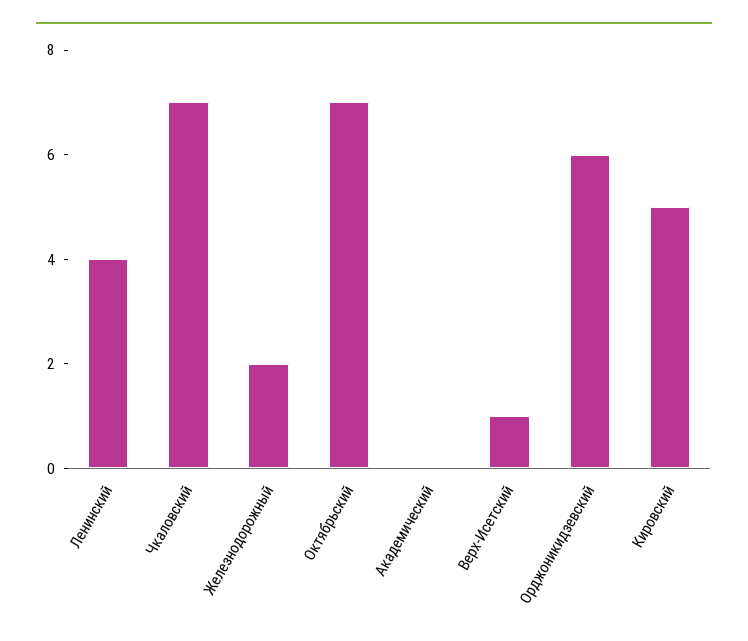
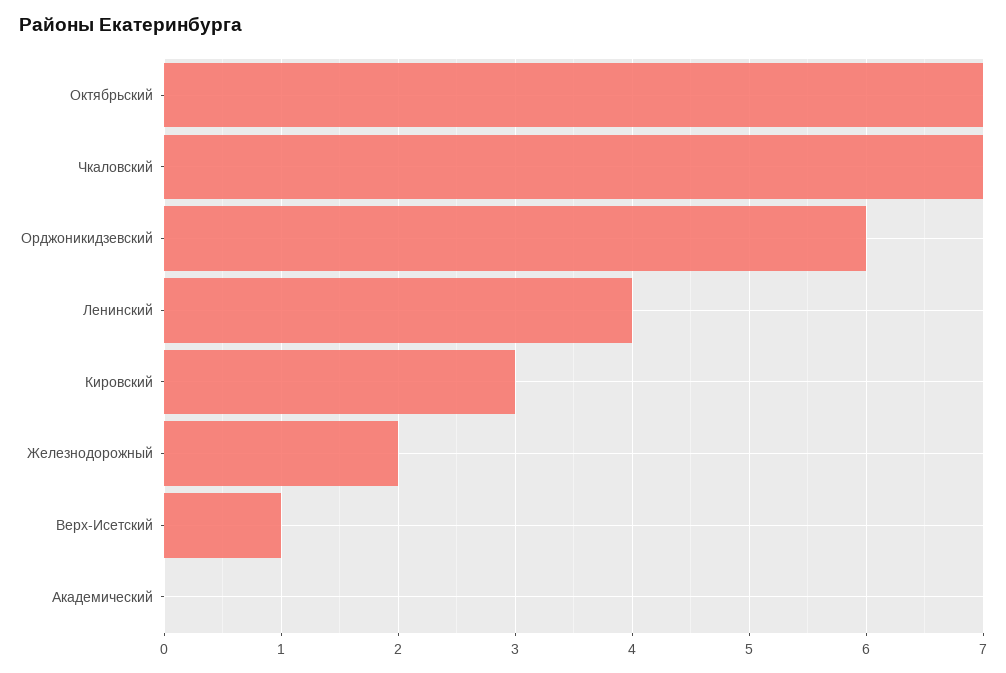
Кировский: 5 -> 3

